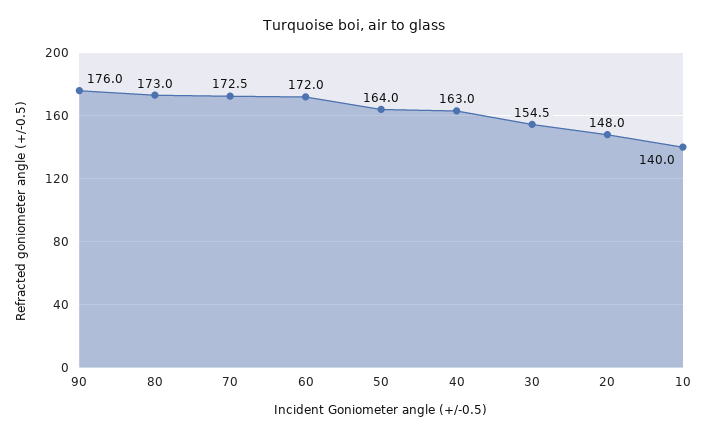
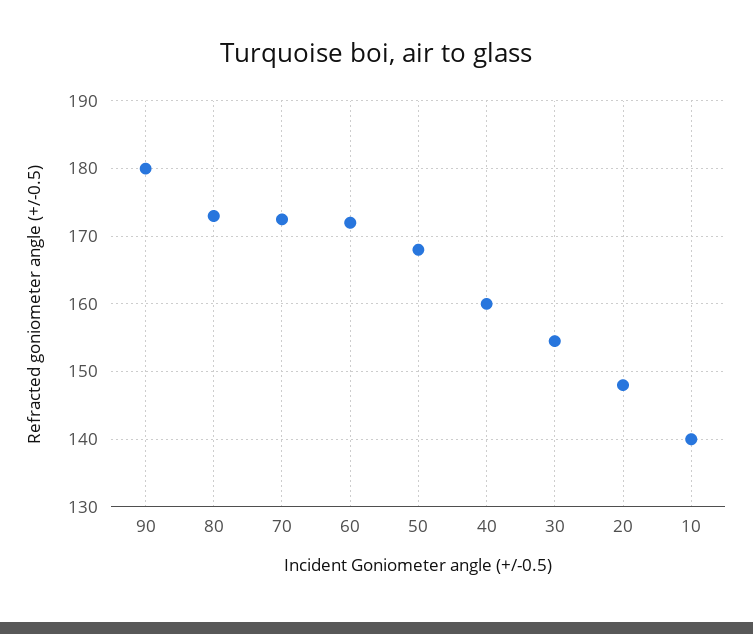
90: 176 -> 180
50: 164 -> 168
40: 163 -> 160

